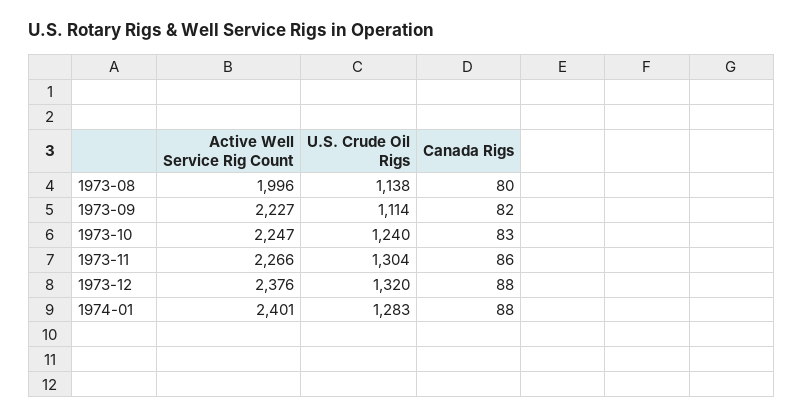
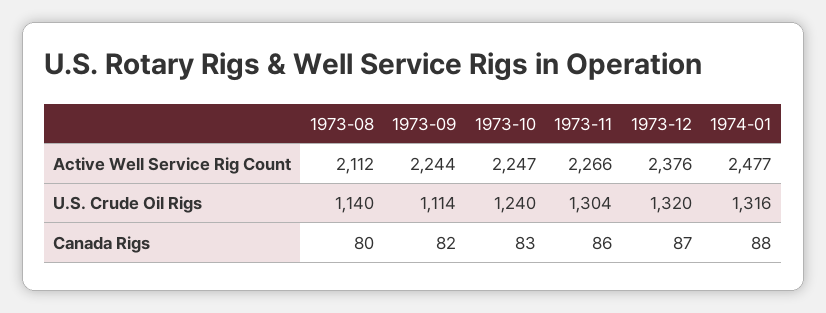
Active Well Service Rig Count, 1973-08: 1996 -> 2112
U.S. Crude Oil Rigs, 1973-08: 1138 -> 1140
Active Well Service Rig Count, 1973-09: 2227 -> 2244
Canada Rigs, 1973-12: 88 -> 87
Active Well Service Rig Count, 1974-01: 2401 -> 2477
U.S. Crude Oil Rigs, 1974-01: 1283 -> 1316

